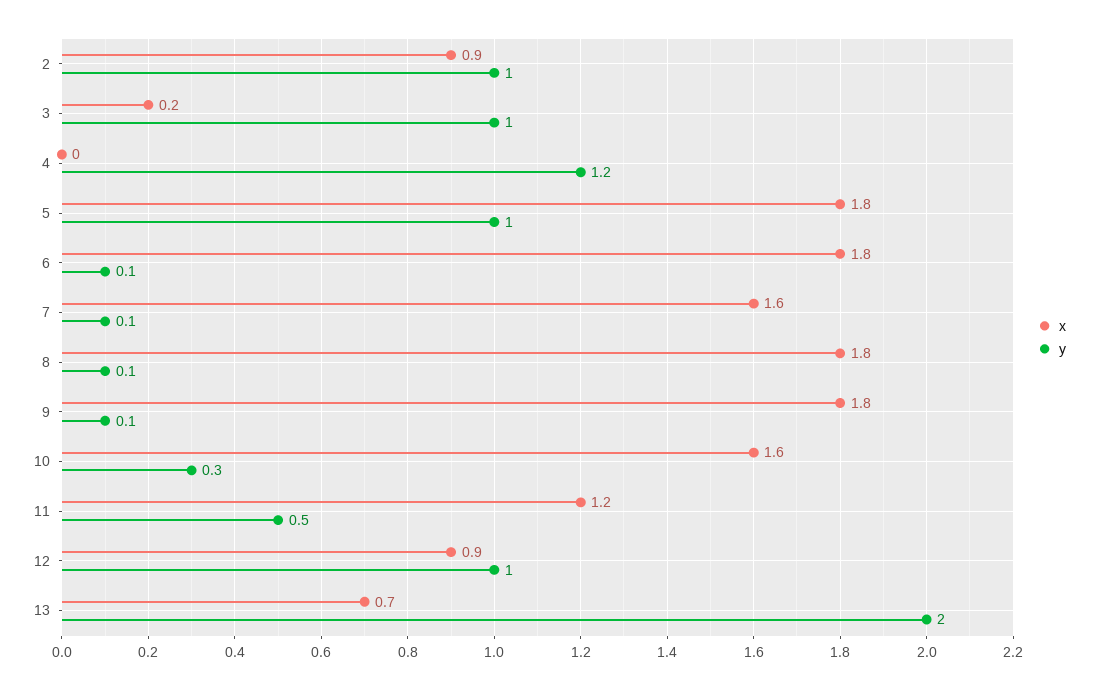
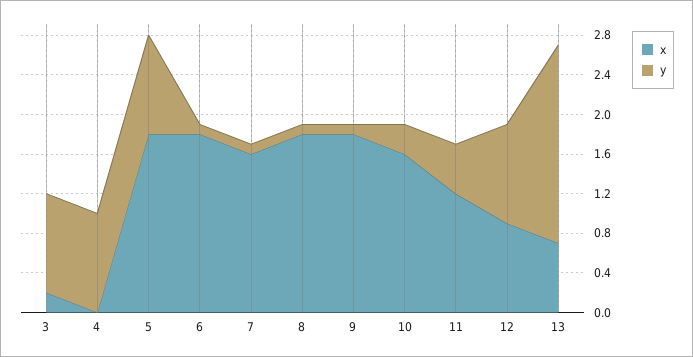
x, 2: 0.9 -> none
y, 2: 1 -> none
y, 4: 1.2 -> 1

